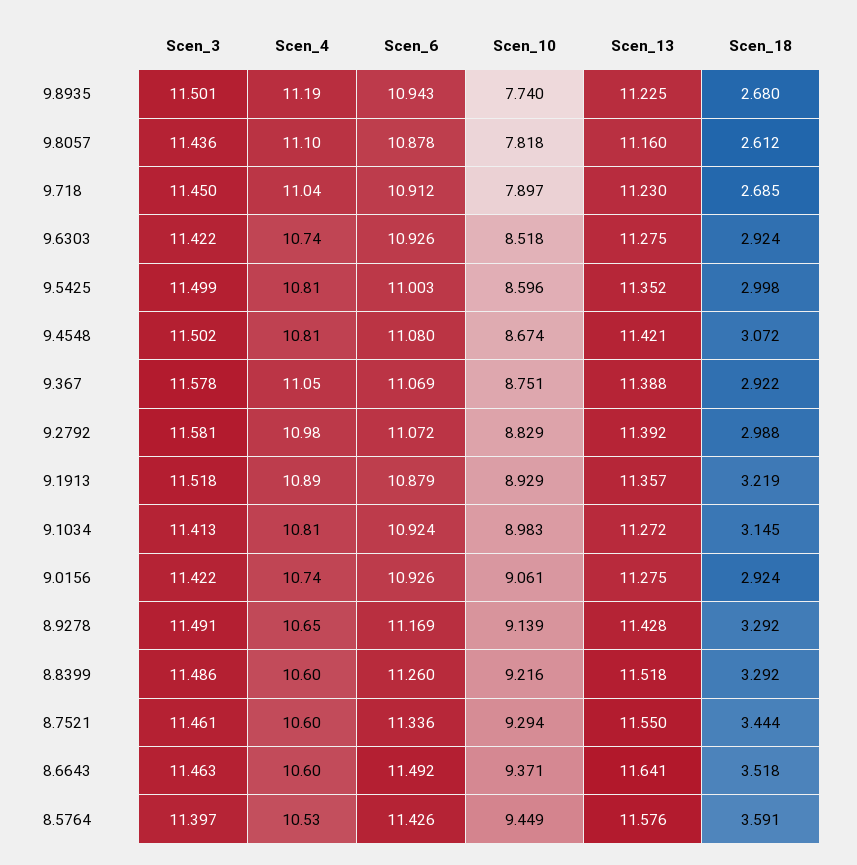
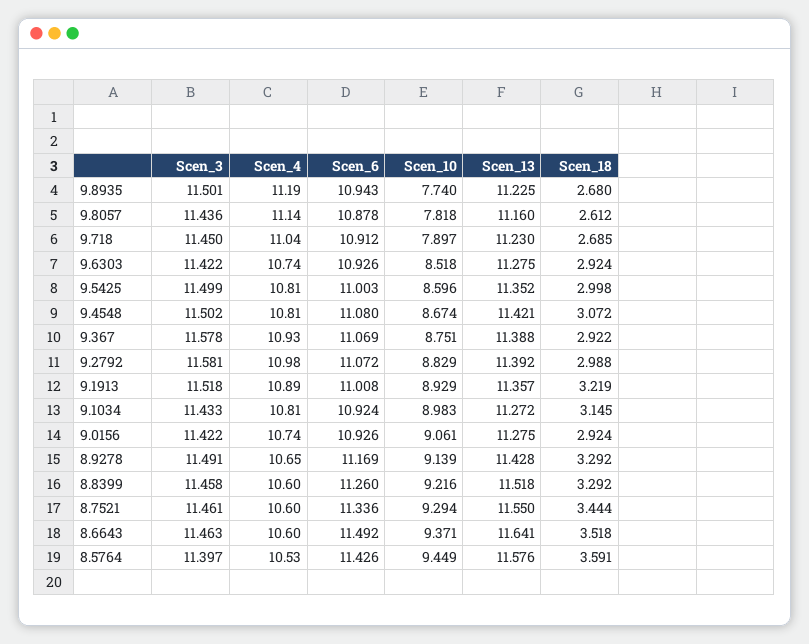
Scen_4, 9.8057: 11.1 -> 11.14
Scen_4, 9.367: 11.05 -> 10.93
Scen_6, 9.1913: 10.879 -> 11.008
Scen_3, 9.1034: 11.413 -> 11.433
Scen_3, 8.8399: 11.486 -> 11.458

